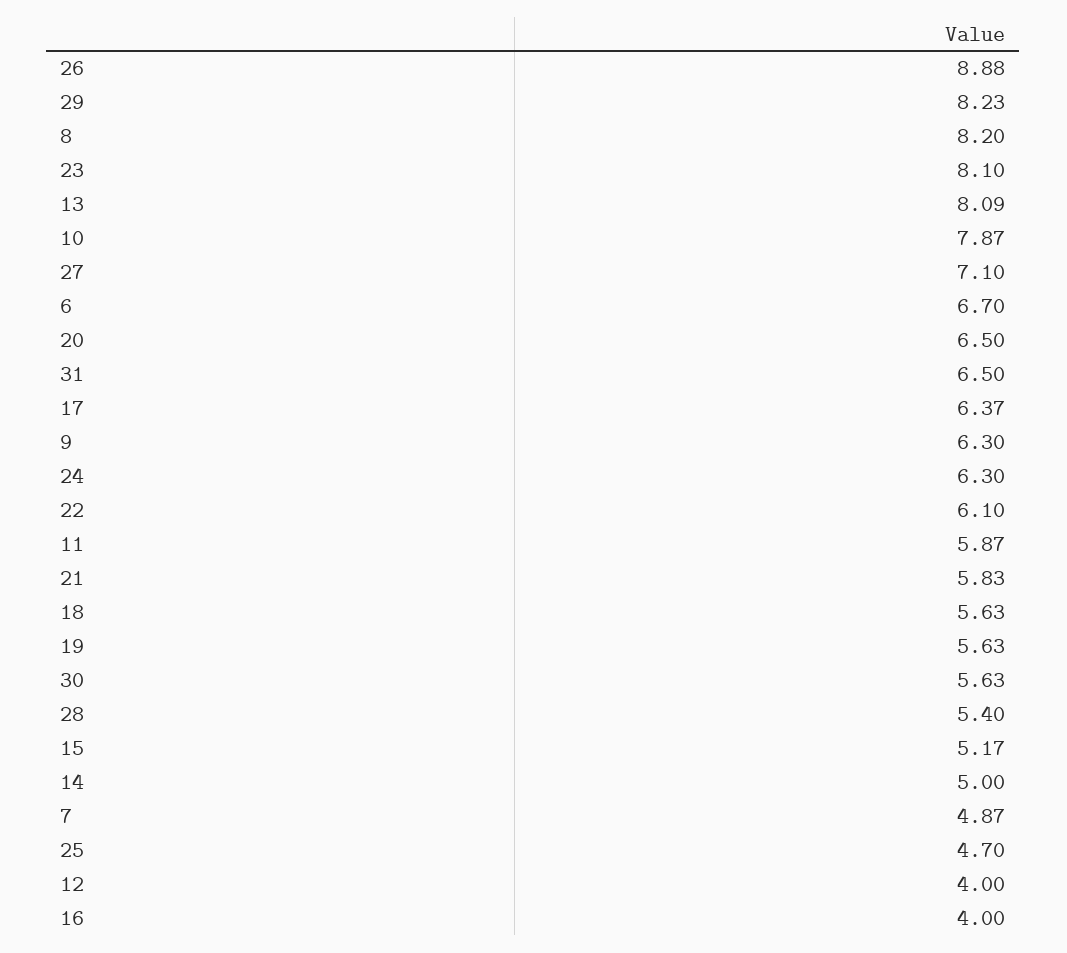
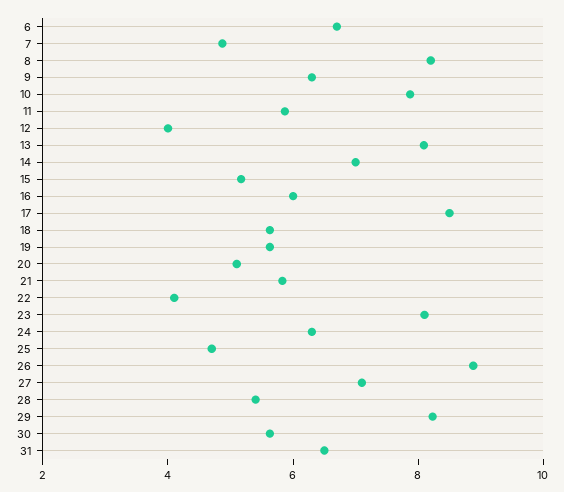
20: 6.5 -> 5
17: 6.37 -> 8.5
22: 6.1 -> 4
14: 5 -> 7
16: 4 -> 6

